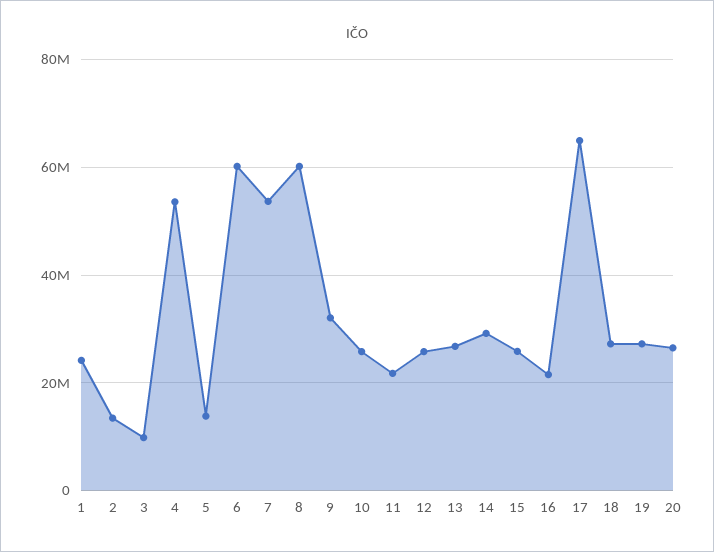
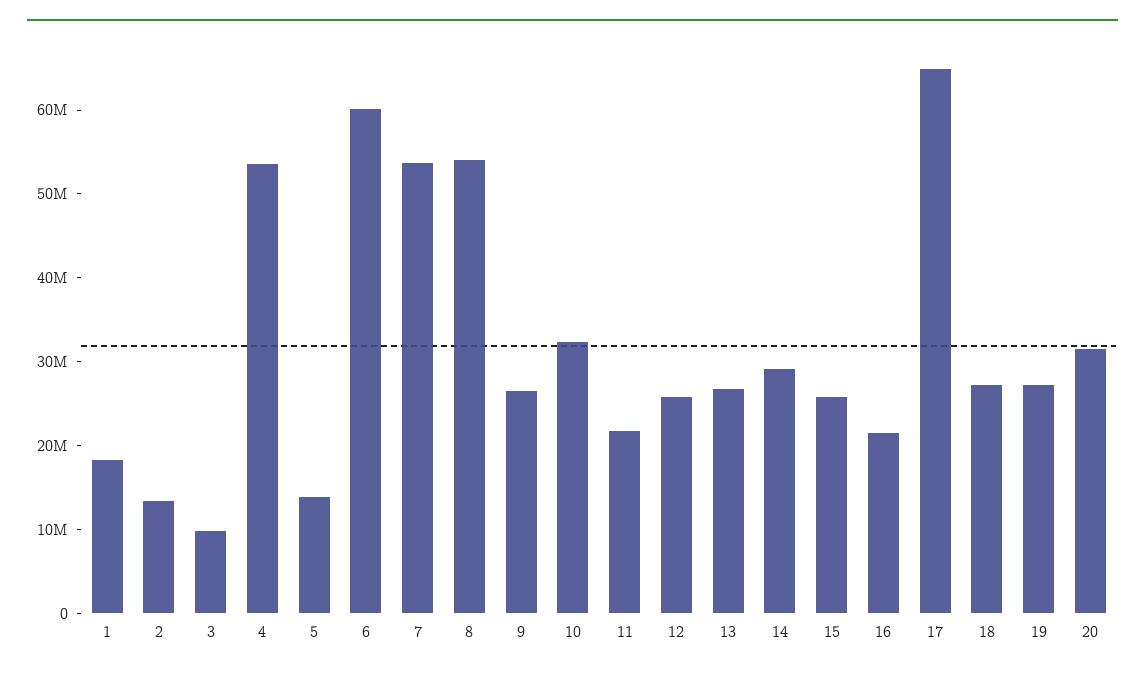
1: 24000000 -> 18000000
8: 60000000 -> 54000000
9: 32000000 -> 26000000
10: 26000000 -> 32000000
20: 26000000 -> 32000000

